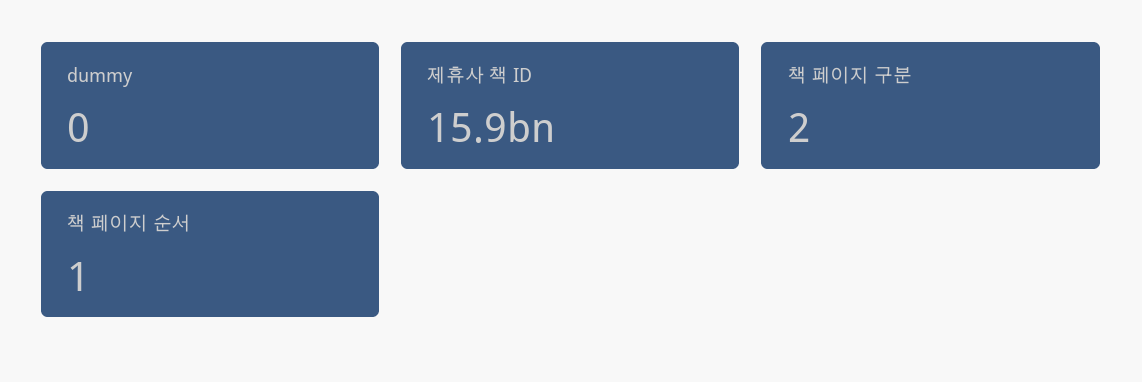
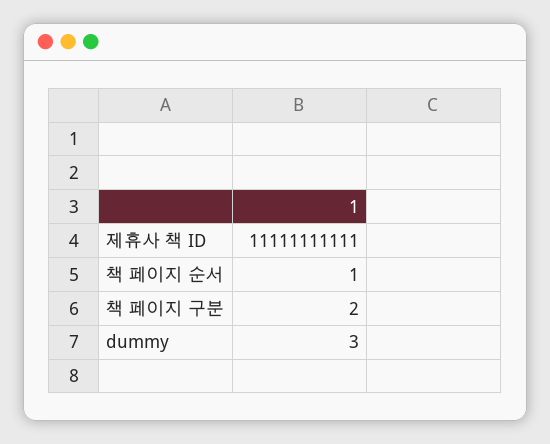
dummy: 0 -> 3
제휴사 책 ID: 15900000000 -> 11111111111

